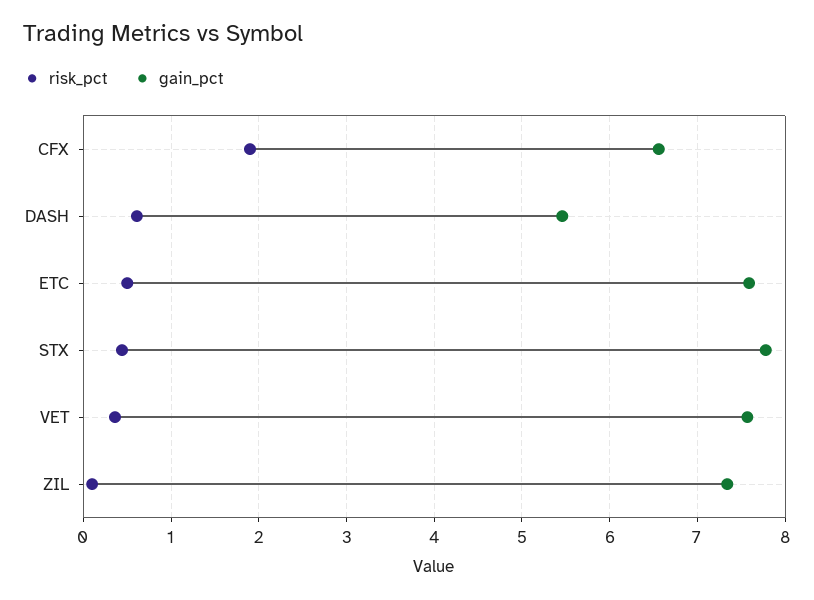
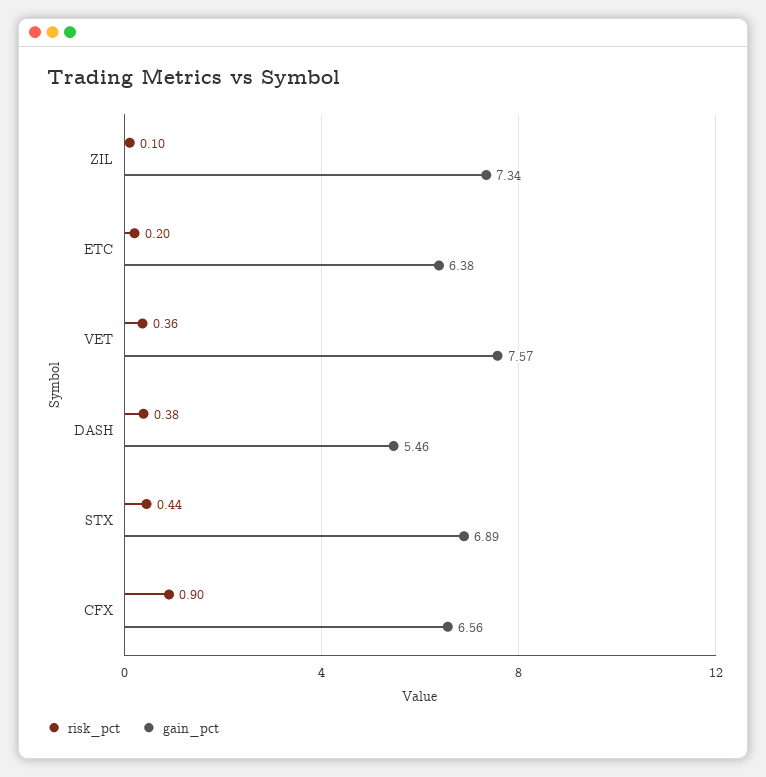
risk_pct, CFX: 1.9 -> 0.9
risk_pct, DASH: 0.6 -> 0.38
risk_pct, ETC: 0.5 -> 0.2
gain_pct, ETC: 7.6 -> 6.38
gain_pct, STX: 7.8 -> 6.89

